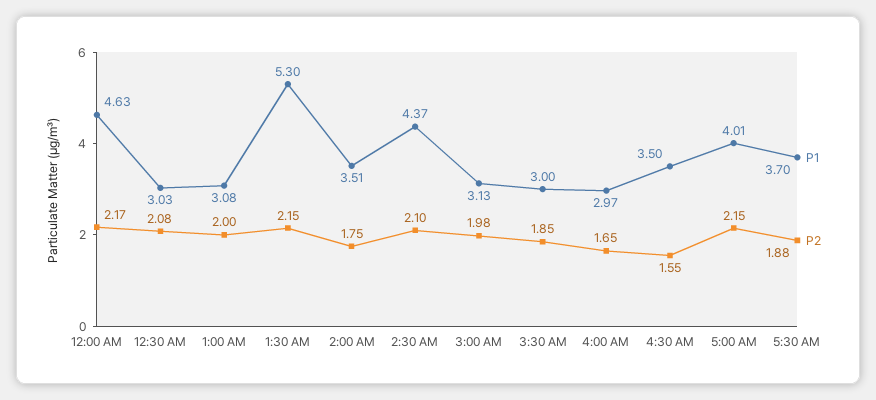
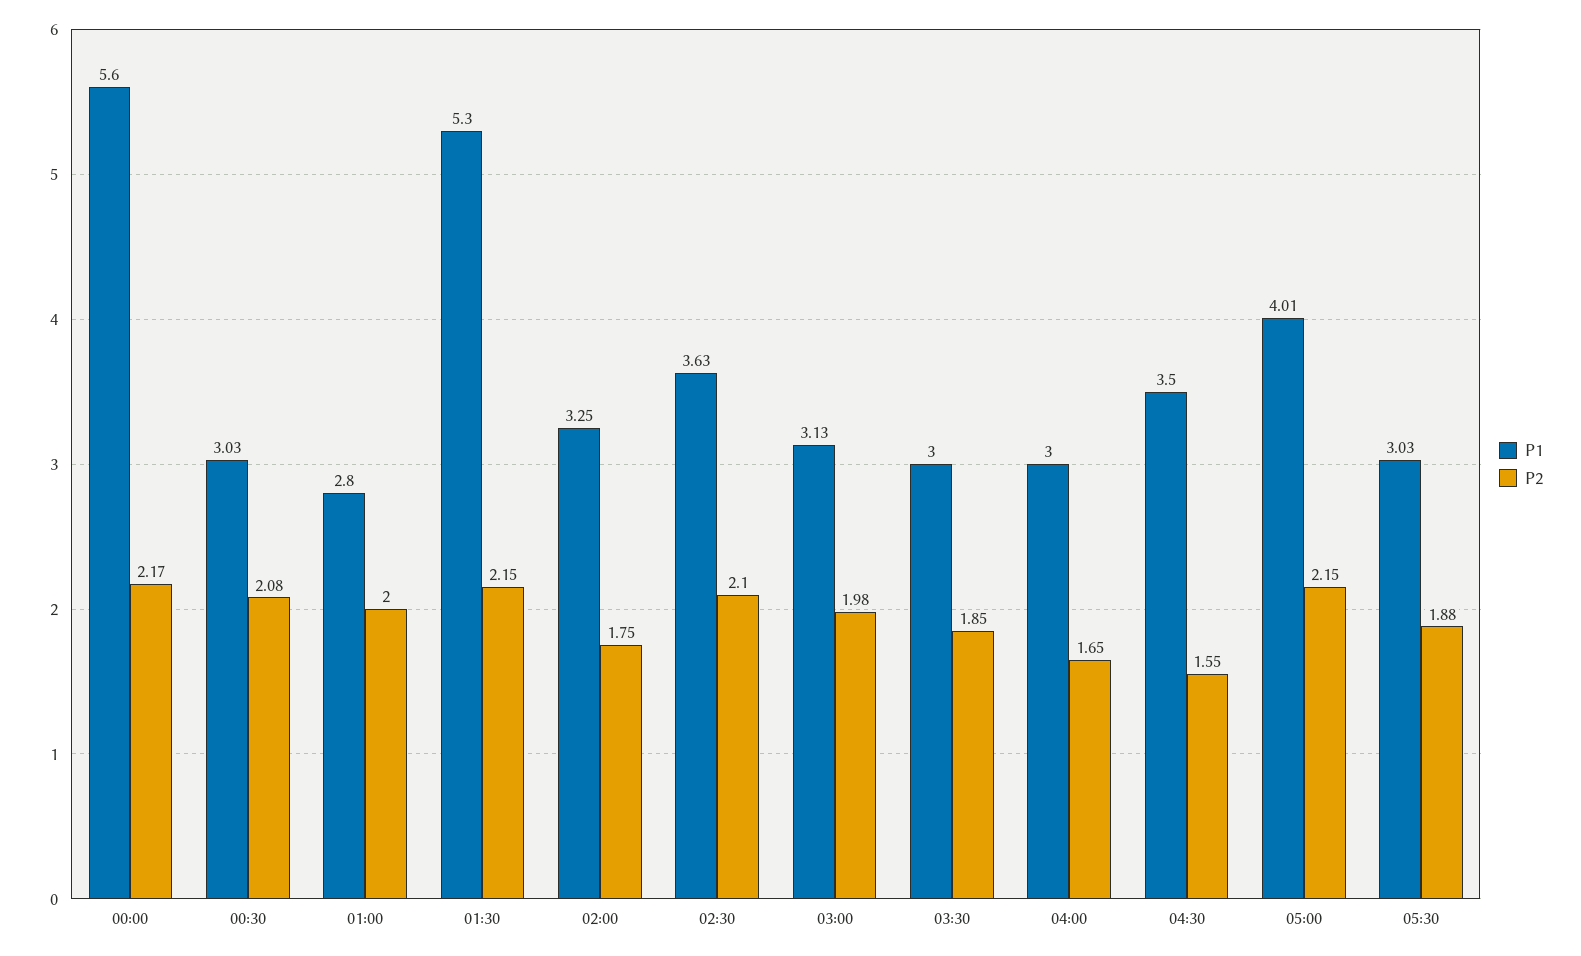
P1, 12:00 AM: 4.63 -> 5.6
P1, 1:00 AM: 3.08 -> 2.8
P1, 2:00 AM: 3.51 -> 3.25
P1, 2:30 AM: 4.37 -> 3.63
P1, 4:00 AM: 2.97 -> 3
P1, 5:30 AM: 3.7 -> 3.03

